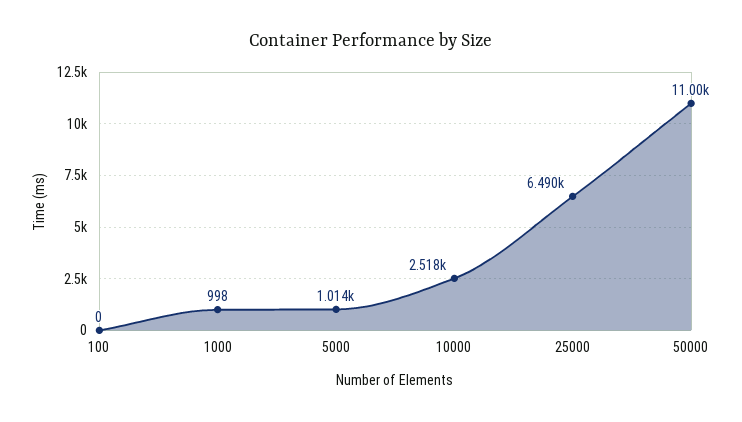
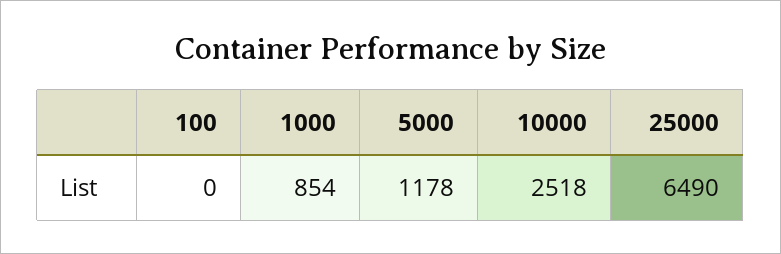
1000: 998 -> 854
5000: 1014 -> 1178
50000: 11000 -> none

